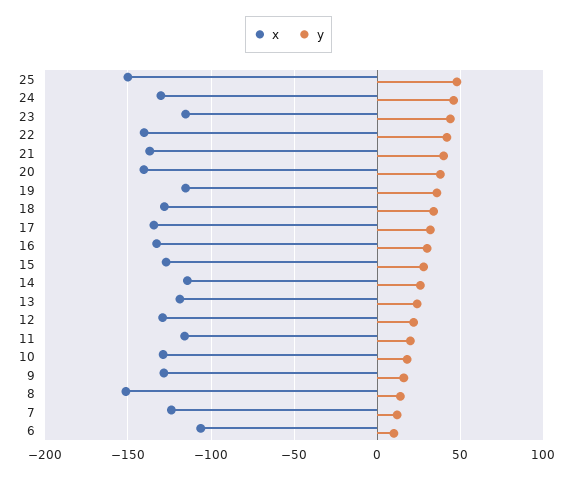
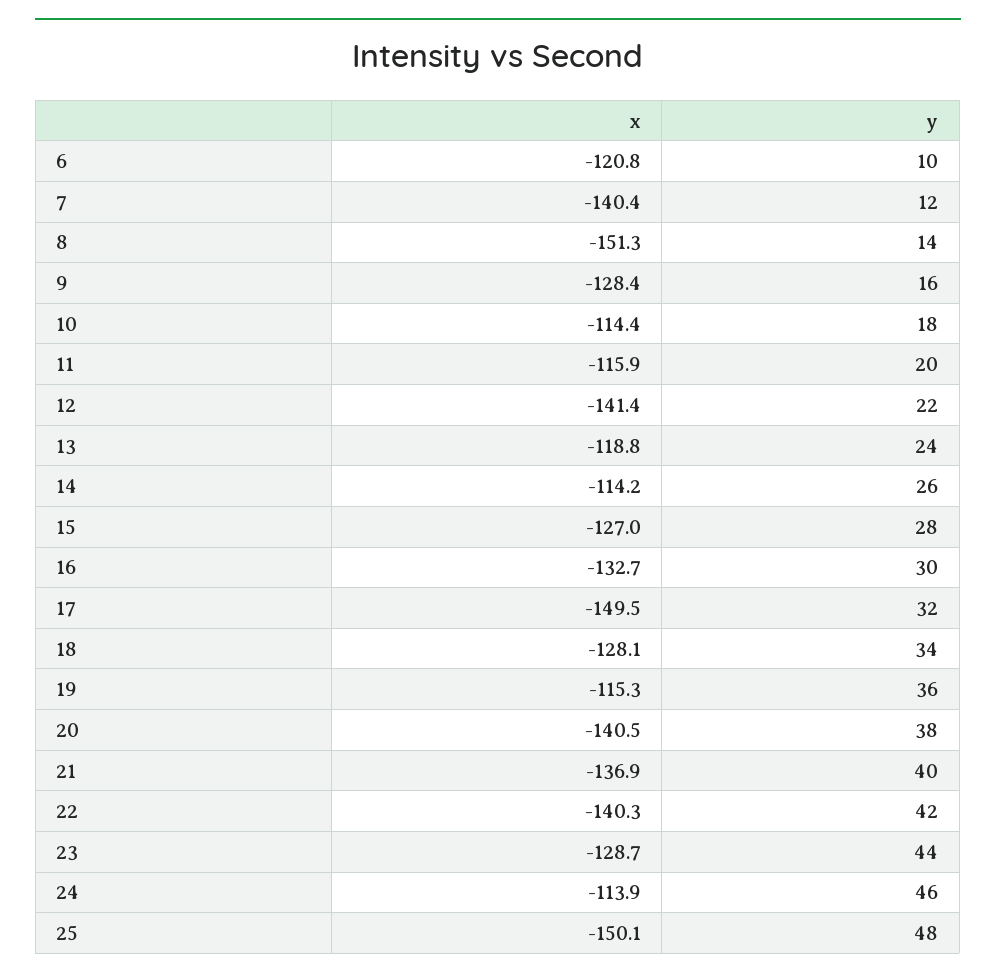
x, 24: -130 -> -113.9
x, 23: -115 -> -128.7
x, 17: -135 -> -149.5
x, 12: -130 -> -141.4
x, 10: -130 -> -114.4
x, 7: -125 -> -140.4
x, 6: -105 -> -120.8

